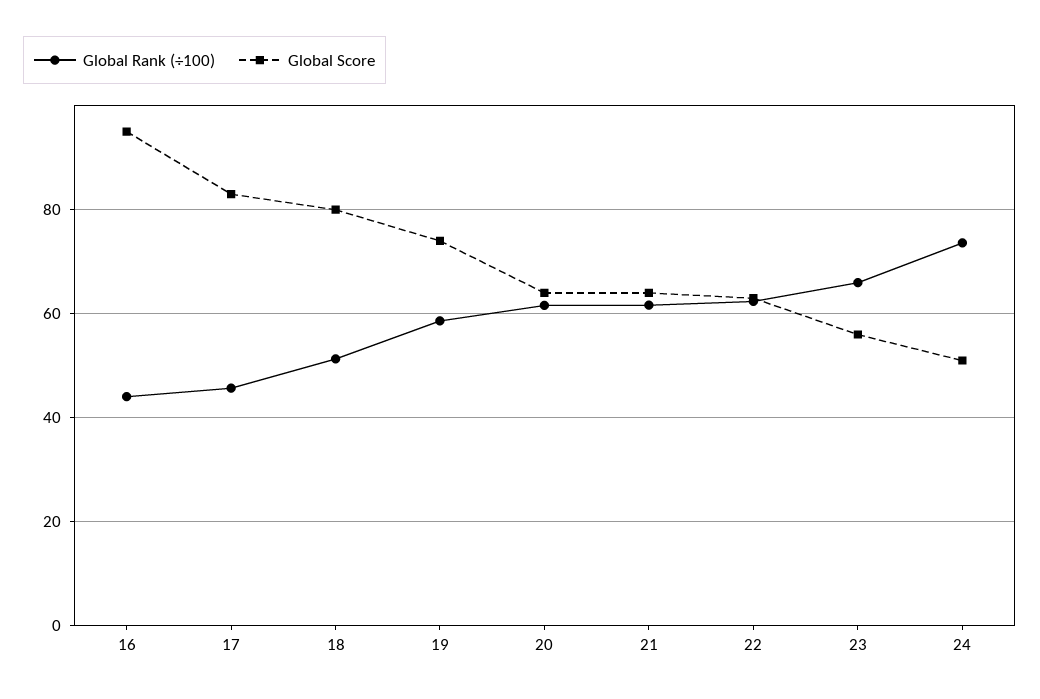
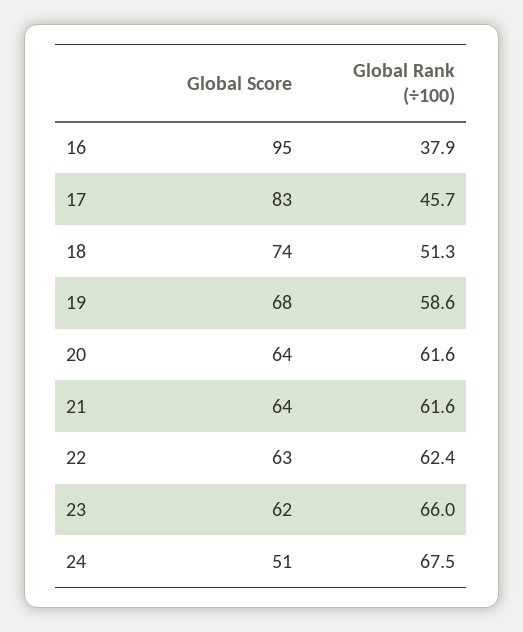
Global Rank (÷100), 16: 44 -> 37.9
Global Score, 18: 80 -> 74
Global Score, 19: 74 -> 68
Global Score, 23: 56 -> 62
Global Rank (÷100), 24: 74 -> 67.5

